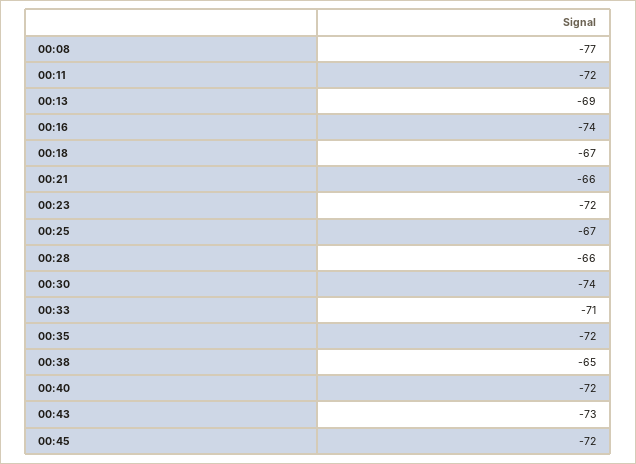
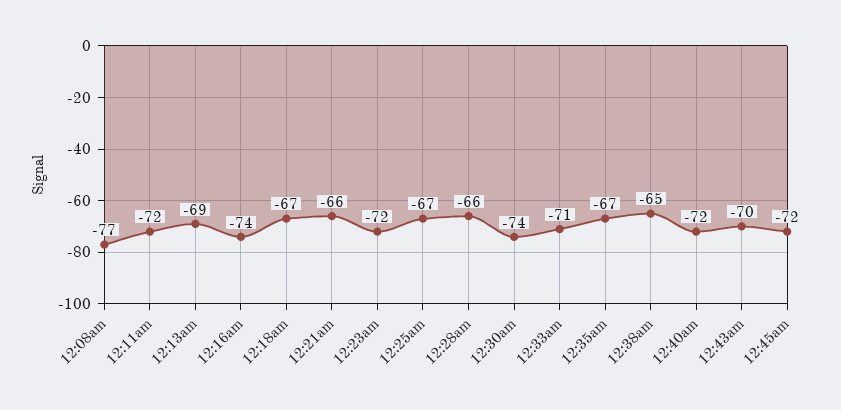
00:35: -72 -> -67
00:43: -73 -> -70

